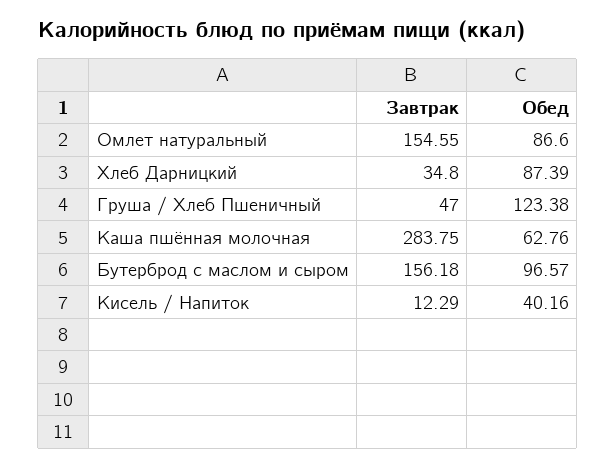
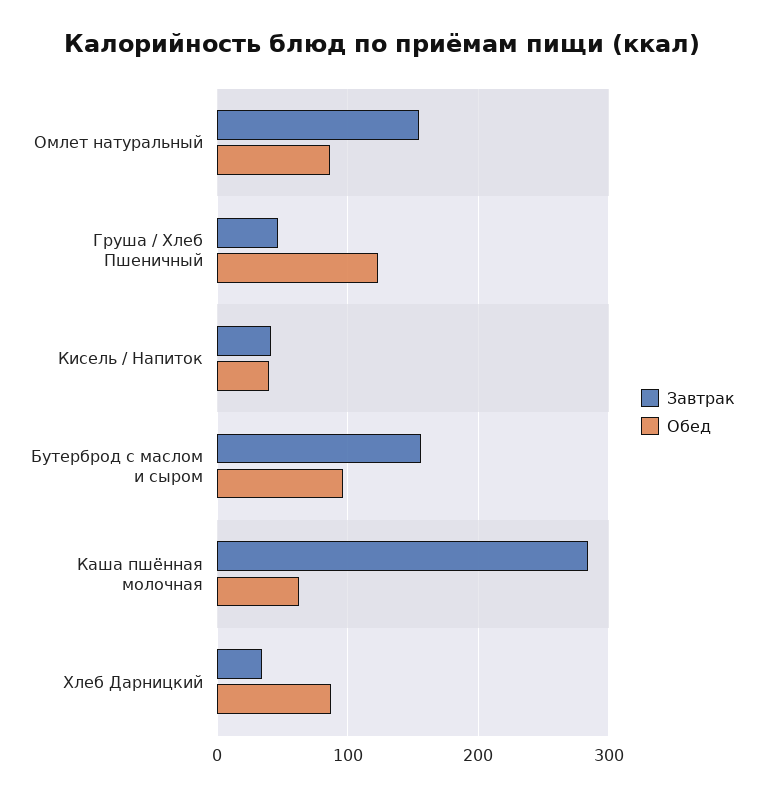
Завтрак, Кисель / Напиток: 12.29 -> 40

